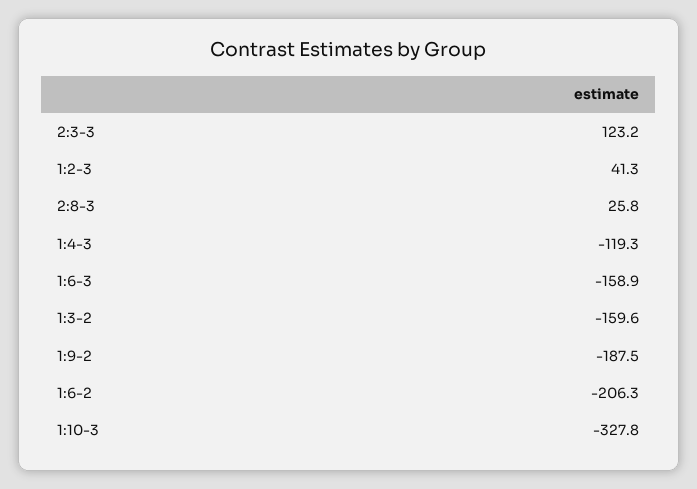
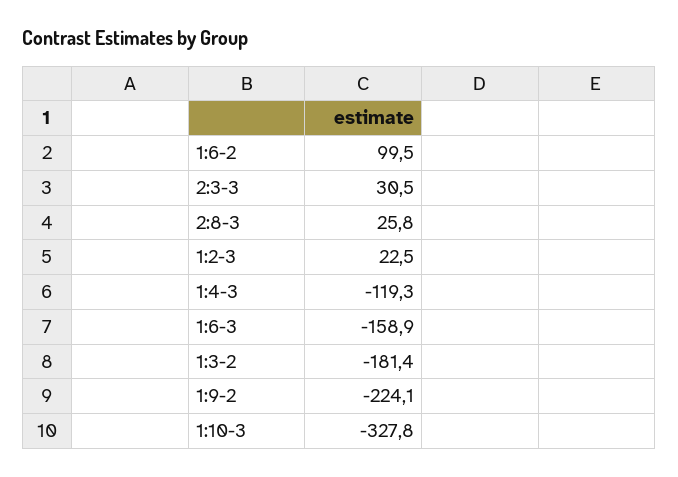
2:3-3: 123.2 -> 30.5
1:2-3: 41.3 -> 22.5
1:3-2: -159.6 -> -181.4
1:9-2: -187.5 -> -224.1
1:6-2: -206.3 -> 99.5

